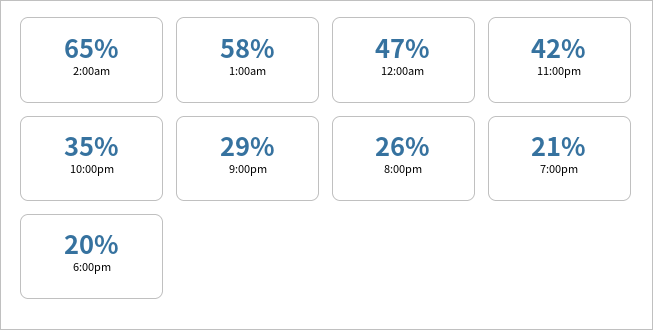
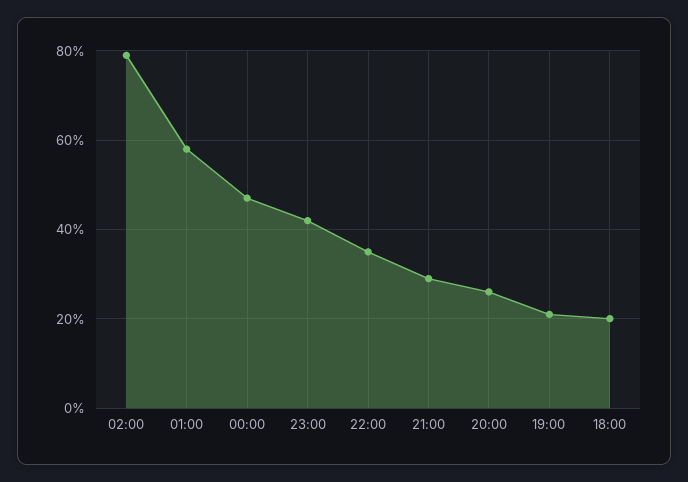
2:00am: 65 -> 80

